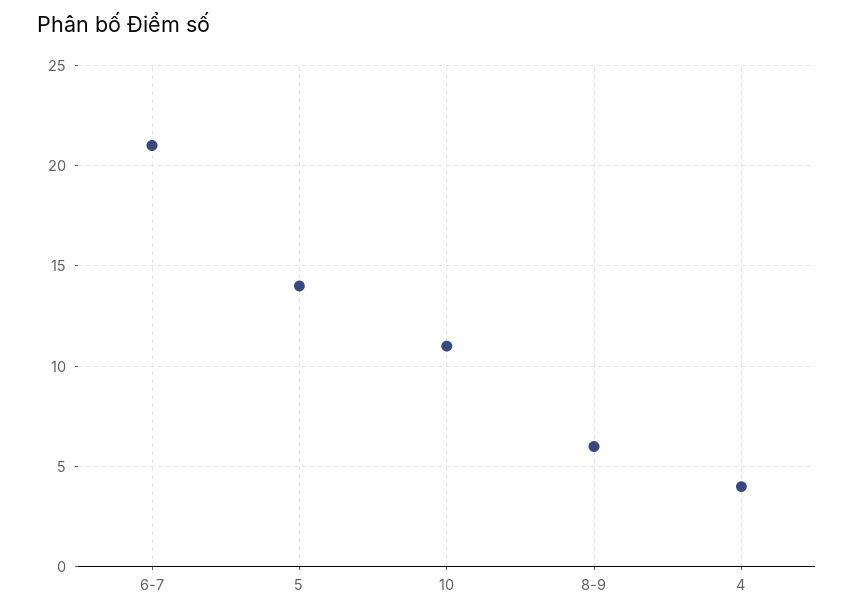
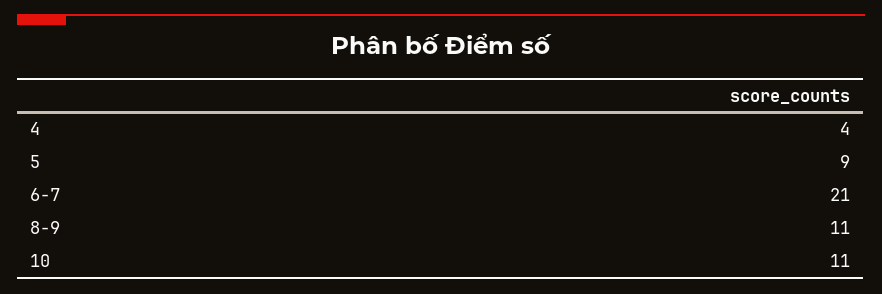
5: 14 -> 9
8-9: 6 -> 11

